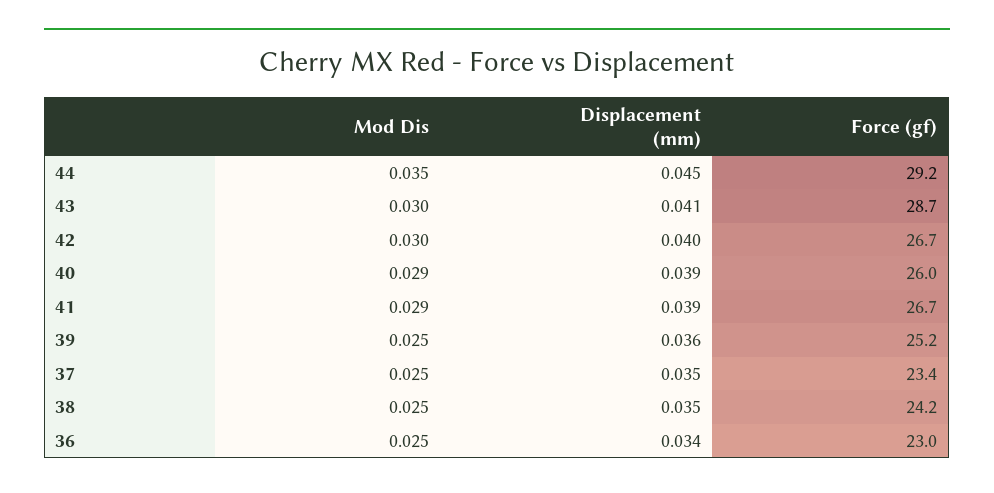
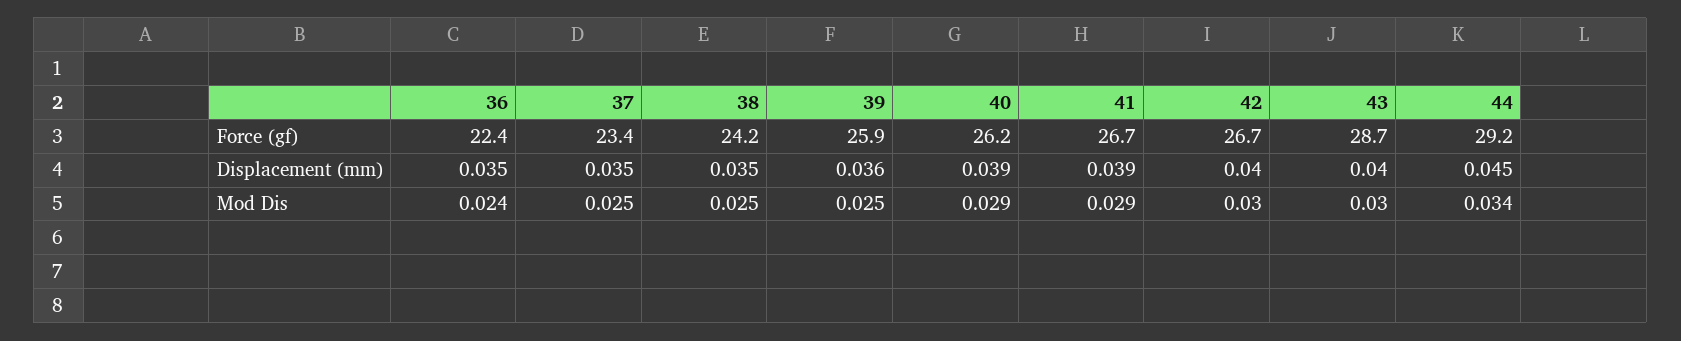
Mod Dis, 44: 0.035 -> 0.034
Displacement (mm), 43: 0.041 -> 0.04
Force (gf), 40: 26 -> 26.2
Force (gf), 39: 25.2 -> 25.9
Mod Dis, 36: 0.025 -> 0.024
Displacement (mm), 36: 0.034 -> 0.035
Force (gf), 36: 23 -> 22.4

